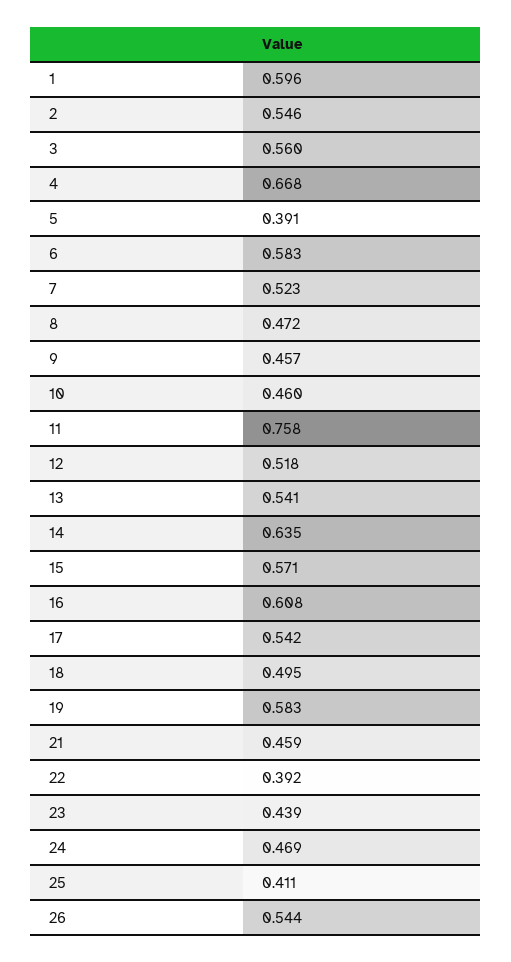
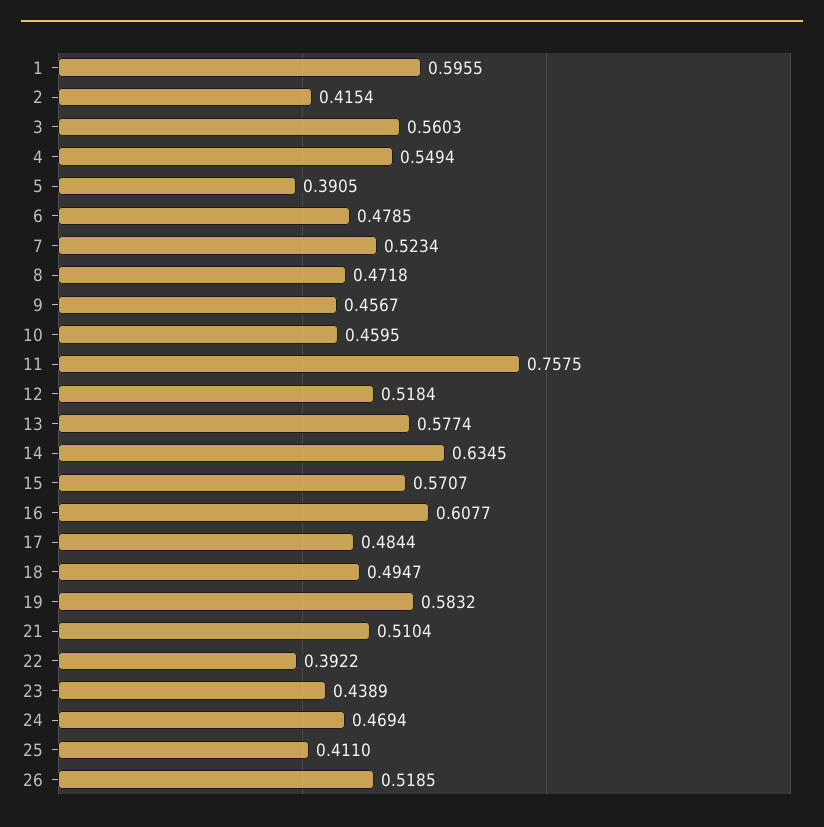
2: 0.546 -> 0.4154
4: 0.668 -> 0.5494
6: 0.583 -> 0.4785
13: 0.541 -> 0.5774
17: 0.542 -> 0.4844
21: 0.459 -> 0.5104
26: 0.544 -> 0.5185

